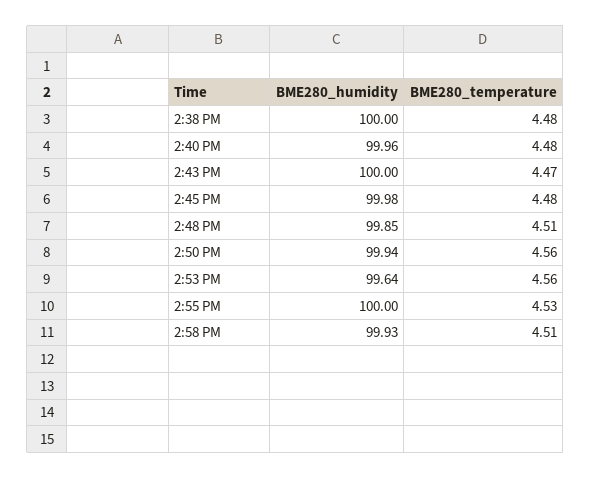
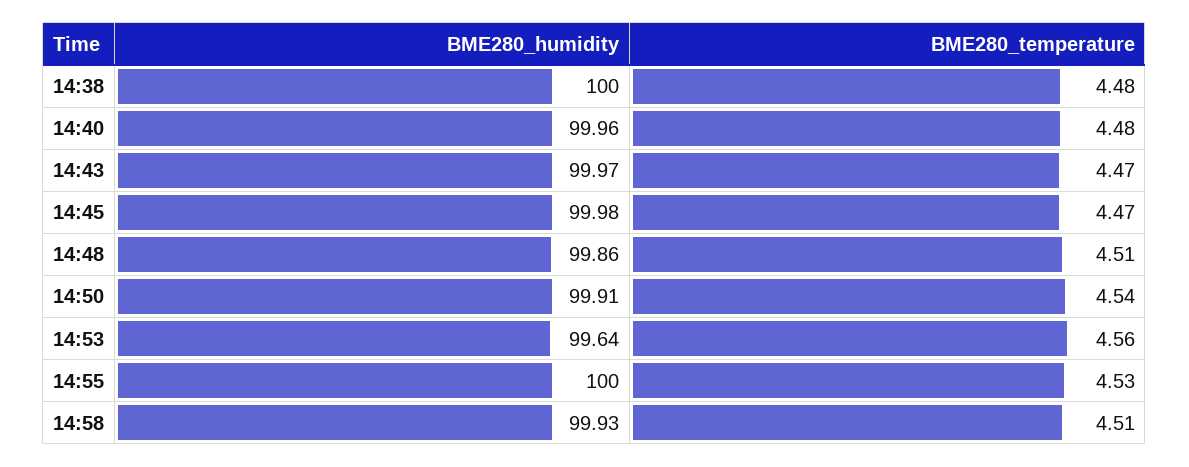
BME280_humidity, 2:43 PM: 100 -> 99.97
BME280_temperature, 2:45 PM: 4.48 -> 4.47
BME280_humidity, 2:48 PM: 99.85 -> 99.86
BME280_humidity, 2:50 PM: 99.94 -> 99.91
BME280_temperature, 2:50 PM: 4.56 -> 4.54

